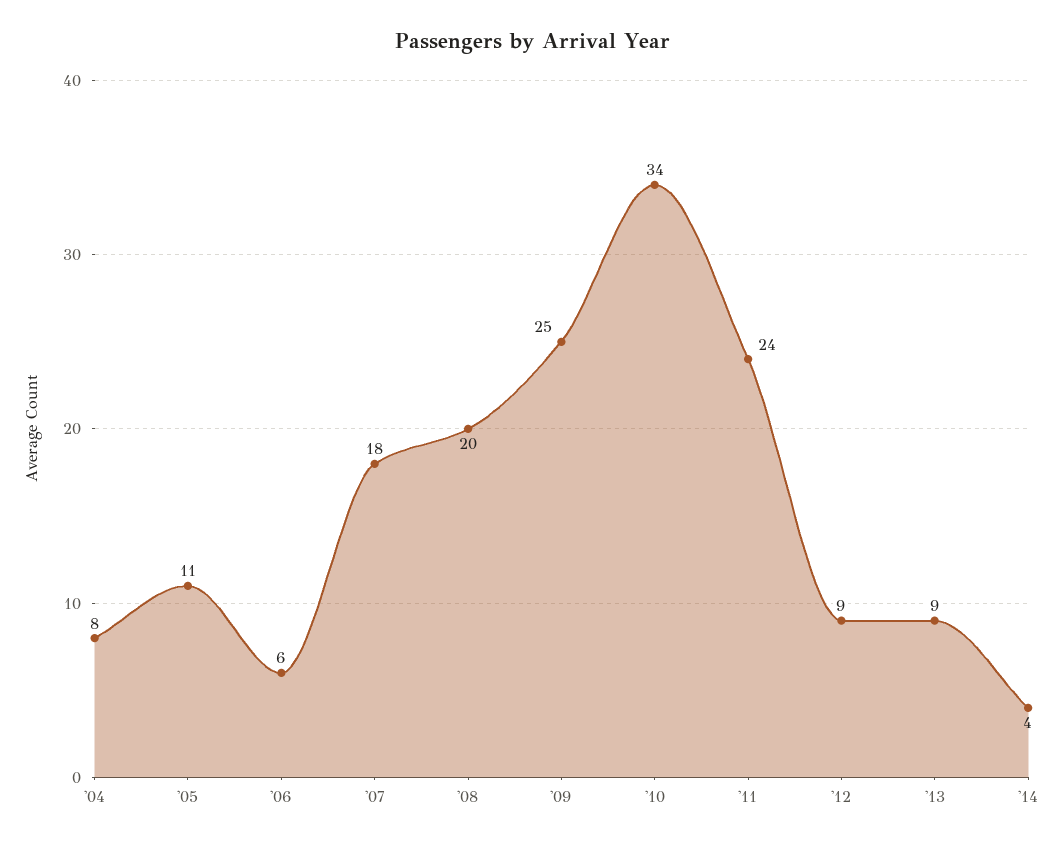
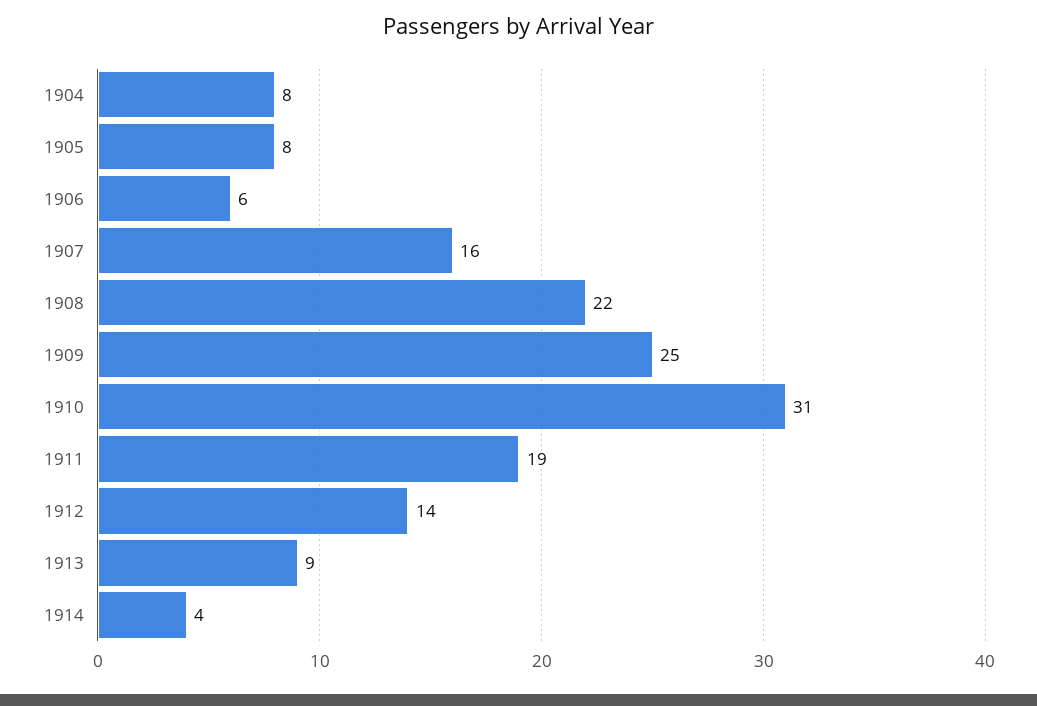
'05: 11 -> 8
'07: 18 -> 16
'08: 20 -> 22
'10: 34 -> 31
'11: 24 -> 19
'12: 9 -> 14

